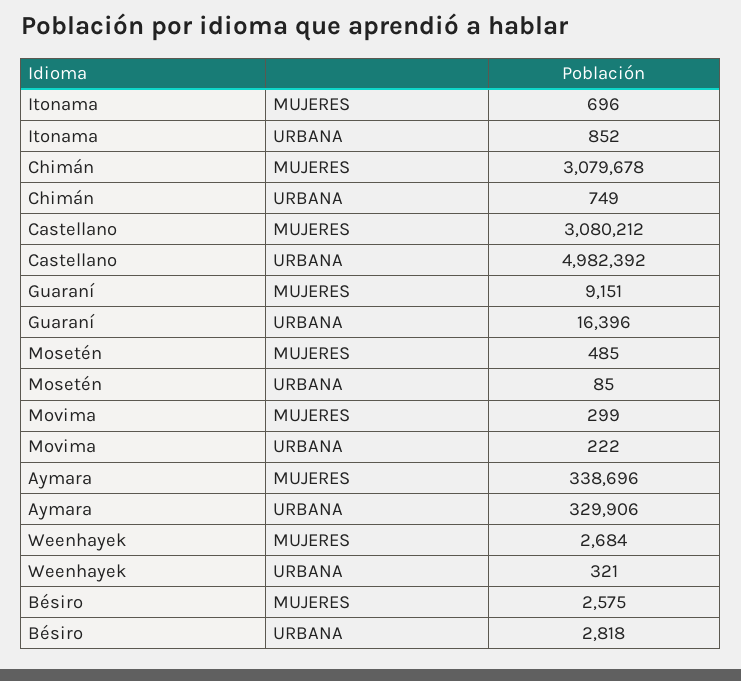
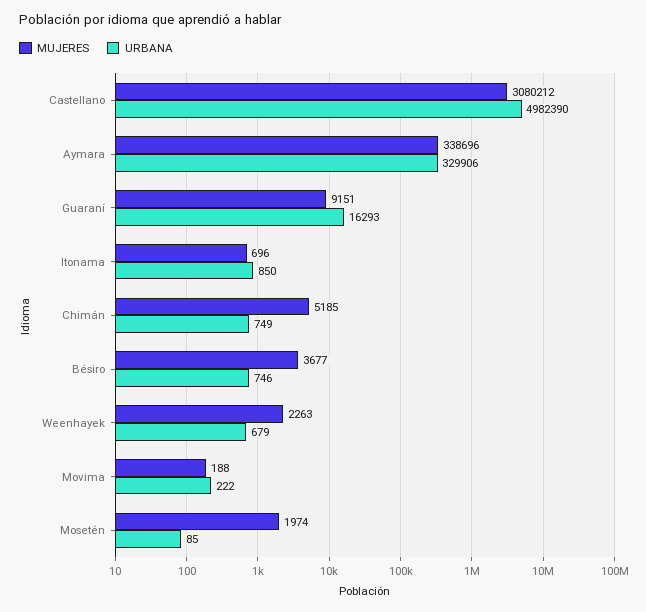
URBANA, Itonama: 852 -> 850
MUJERES, Chimán: 3079678 -> 5185
URBANA, Castellano: 4982392 -> 4982390
URBANA, Guaraní: 16396 -> 16293
MUJERES, Mosetén: 485 -> 1974
MUJERES, Movima: 299 -> 188
MUJERES, Weenhayek: 2684 -> 2263
URBANA, Weenhayek: 321 -> 679
MUJERES, Bésiro: 2575 -> 3677
URBANA, Bésiro: 2818 -> 746

